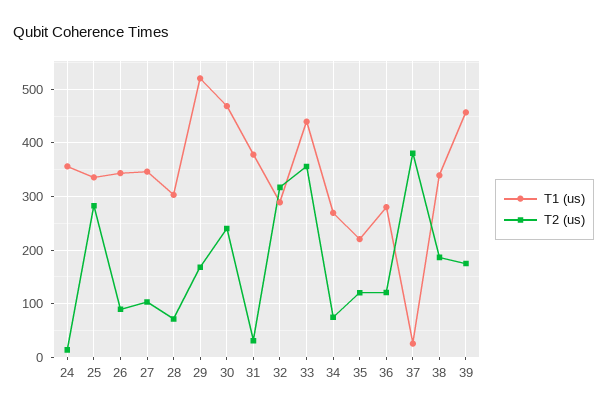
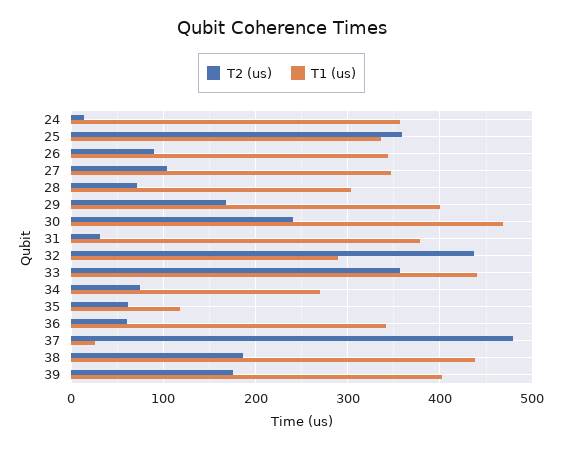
T2 (us), 25: 280 -> 360
T1 (us), 29: 520 -> 400
T2 (us), 32: 320 -> 440
T1 (us), 35: 220 -> 120
T2 (us), 35: 120 -> 60
T1 (us), 36: 280 -> 340
T2 (us), 36: 120 -> 60
T2 (us), 37: 380 -> 480
T1 (us), 38: 340 -> 440
T1 (us), 39: 460 -> 400

